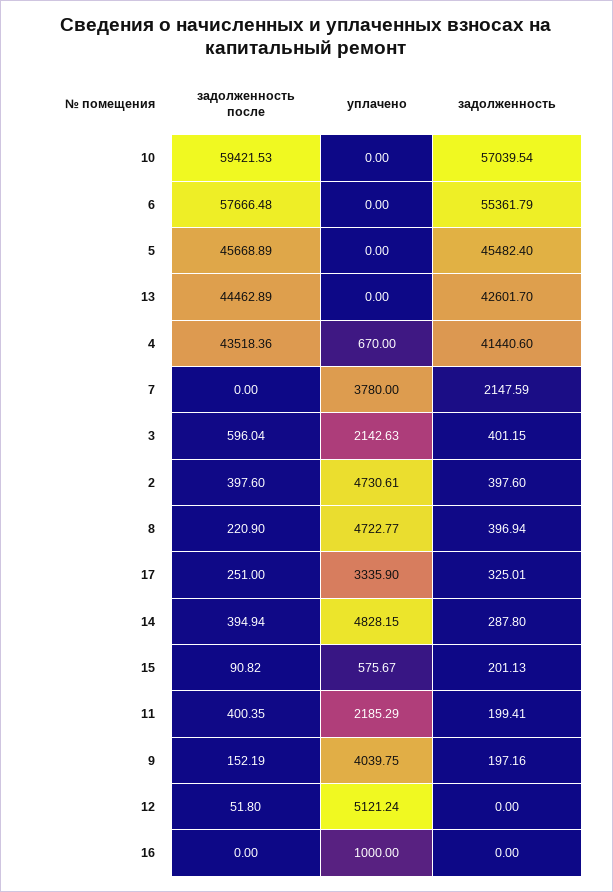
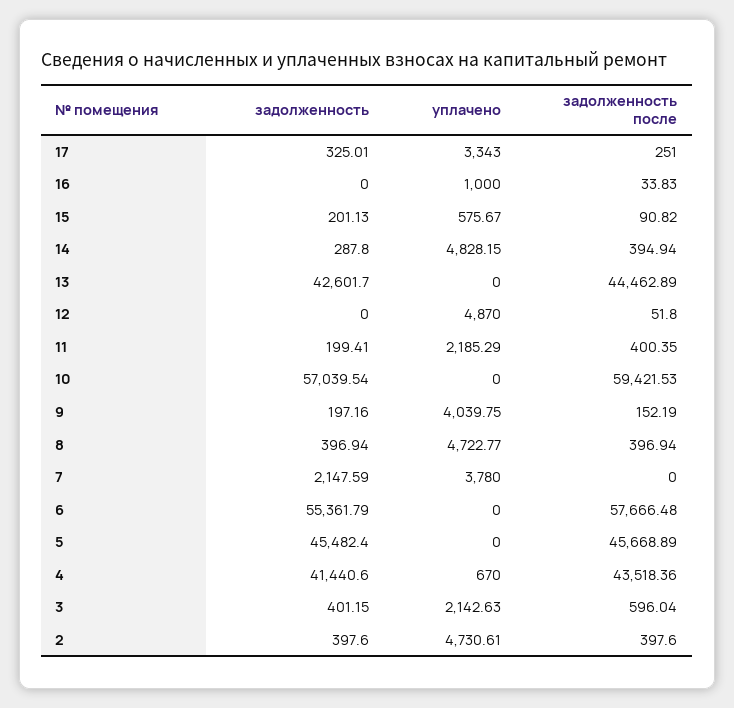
задолженность после, 8: 220.9 -> 396.94
уплачено, 17: 3335.9 -> 3343
уплачено, 12: 5121.24 -> 4870
задолженность после, 16: 0 -> 33.83

